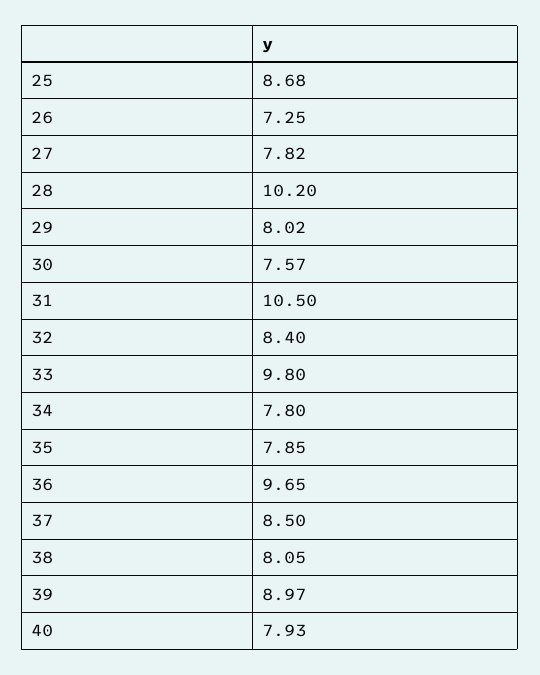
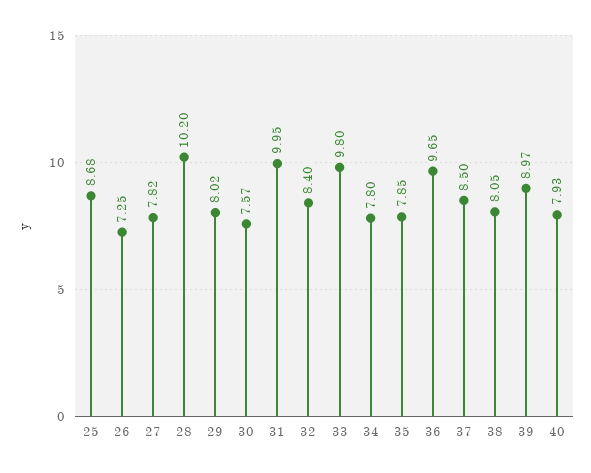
31: 10.5 -> 9.95

